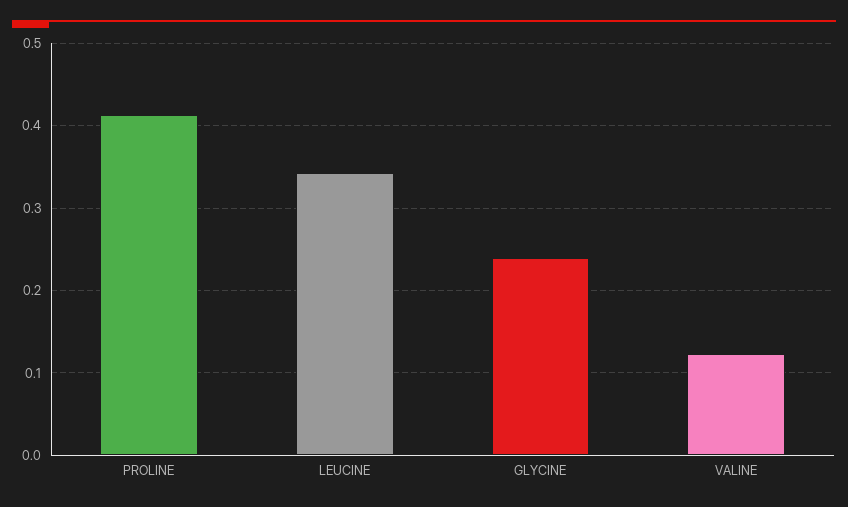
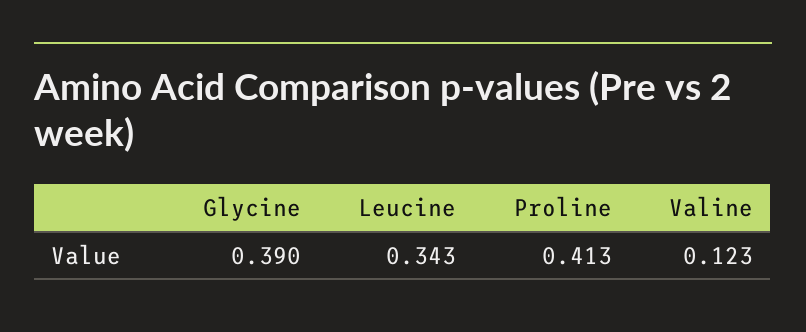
GLYCINE: 0.24 -> 0.39

